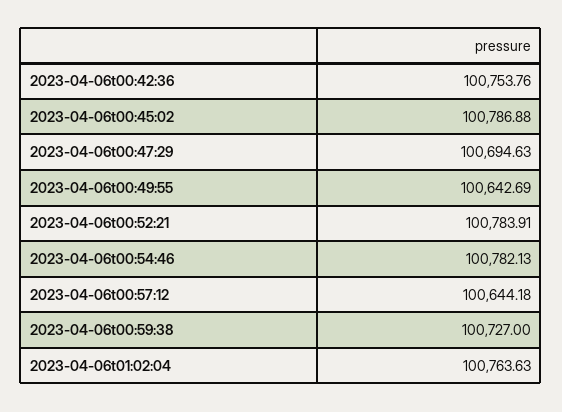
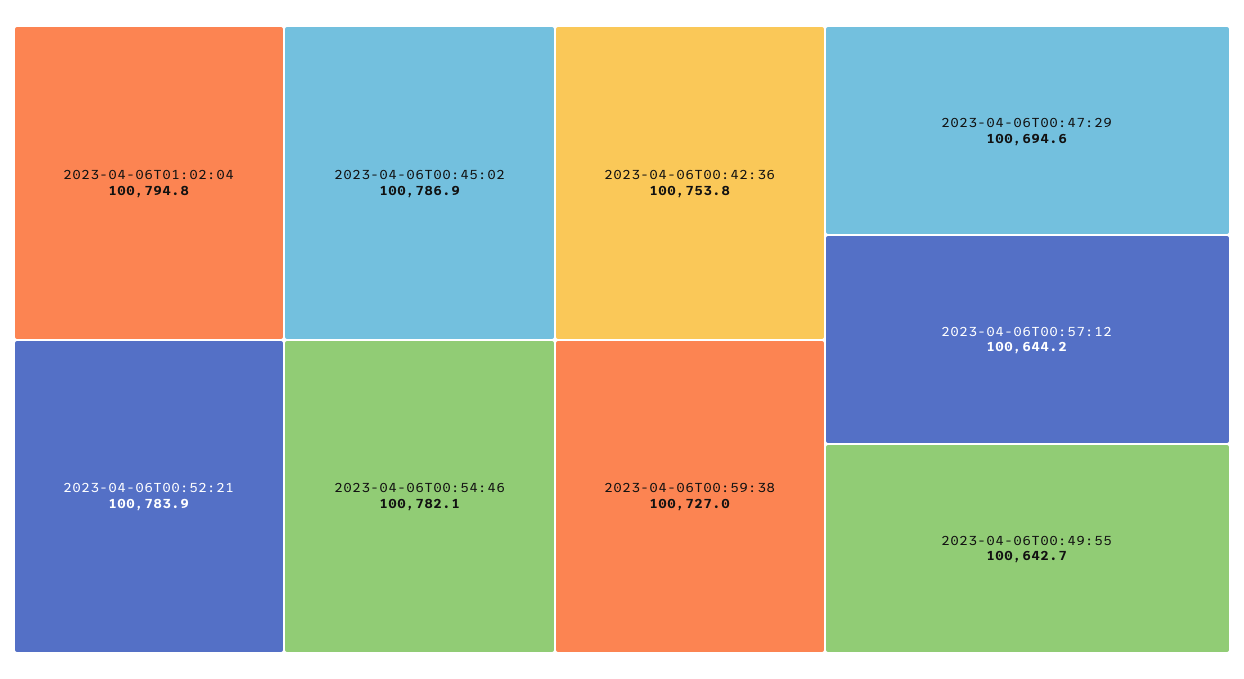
2023-04-06t01:02:04: 100763.63 -> 100794.8

